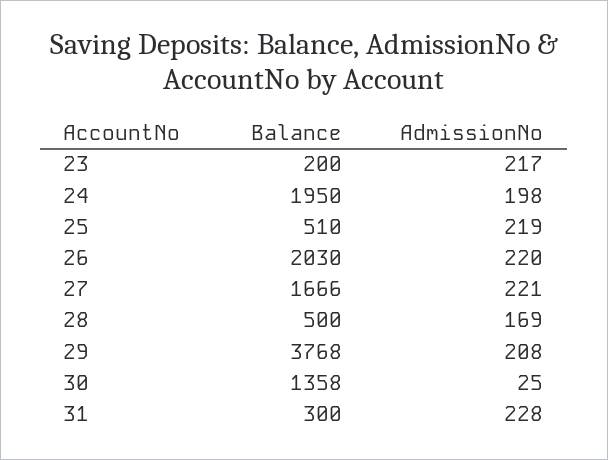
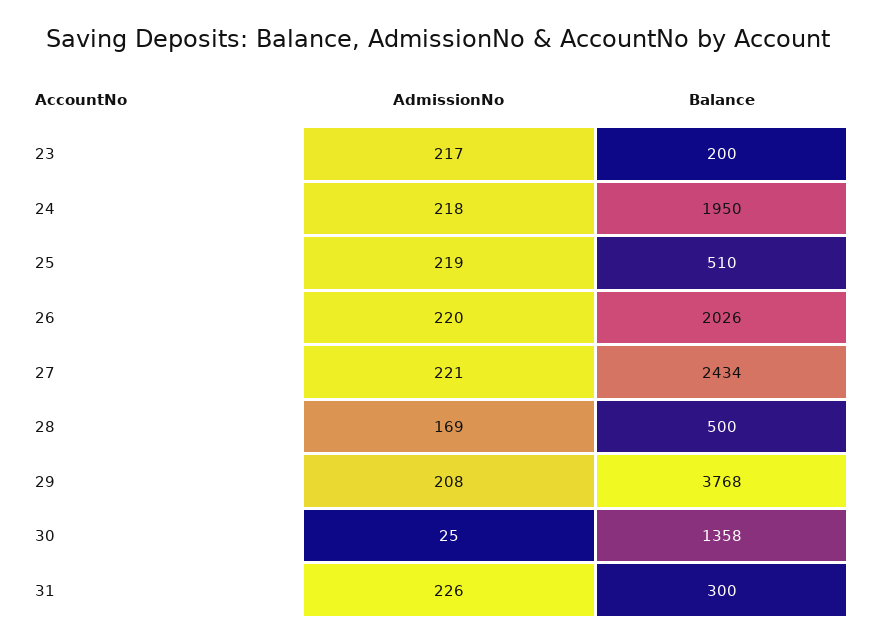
AdmissionNo, 24: 198 -> 218
Balance, 26: 2030 -> 2026
Balance, 27: 1666 -> 2434
AdmissionNo, 31: 228 -> 226

